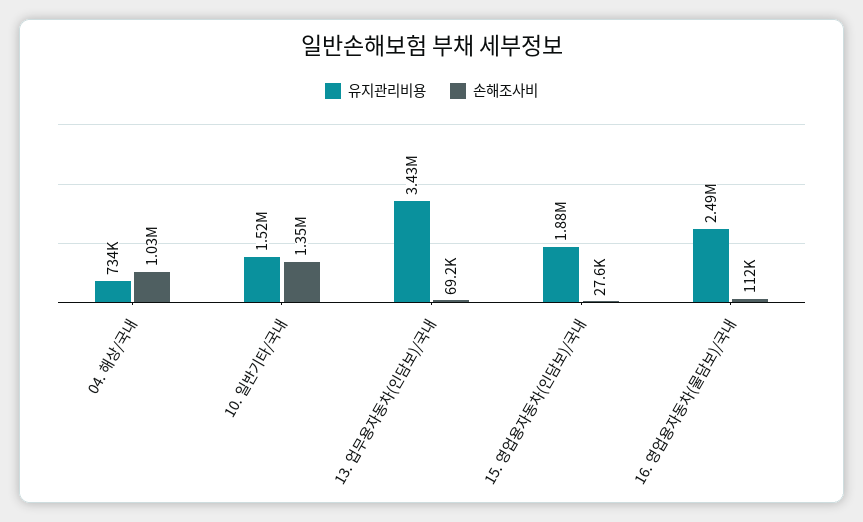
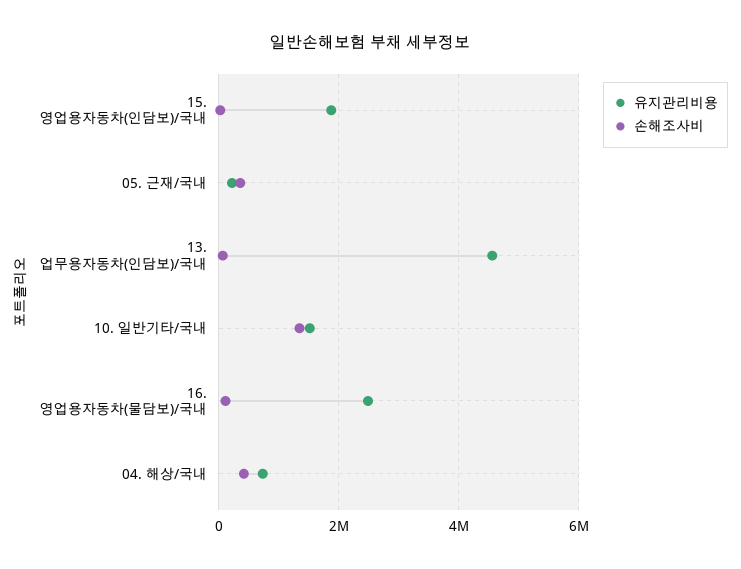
손해조사비, 04. 해상/국내: 1030000 -> 400000
유지관리비용, 13. 업무용자동차(인담보)/국내: 3430000 -> 4600000
유지관리비용, 05. 근재/국내: none -> 200000
손해조사비, 05. 근재/국내: none -> 400000

